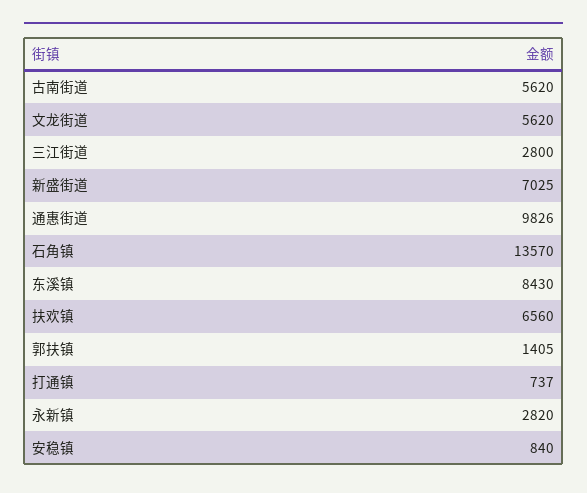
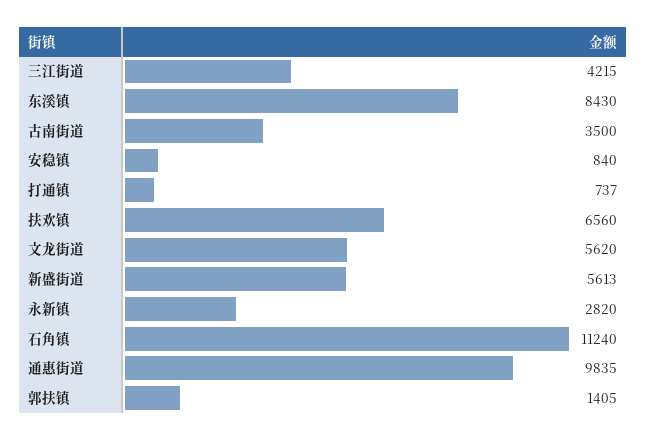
古南街道: 5620 -> 3500
三江街道: 2800 -> 4215
新盛街道: 7025 -> 5613
通惠街道: 9826 -> 9835
石角镇: 13570 -> 11240

